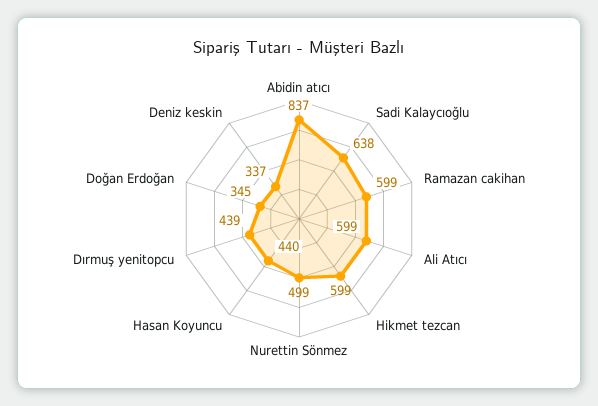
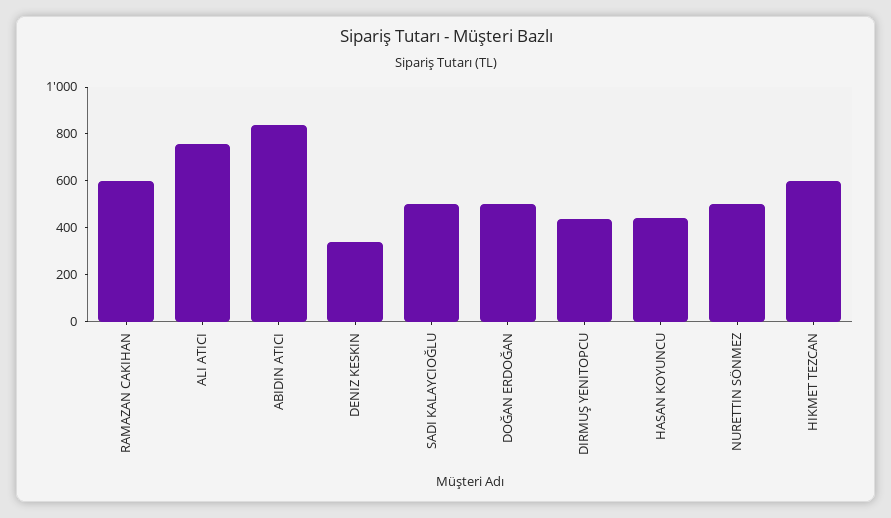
Sadi Kalaycıoğlu: 638 -> 500
Ali Atıcı: 599 -> 750
Doğan Erdoğan: 345 -> 500

